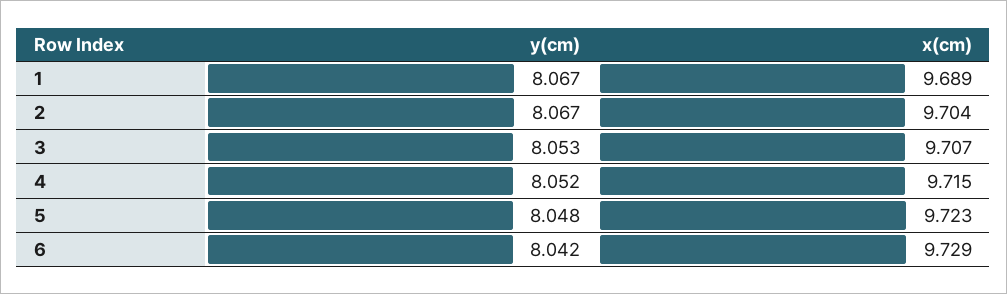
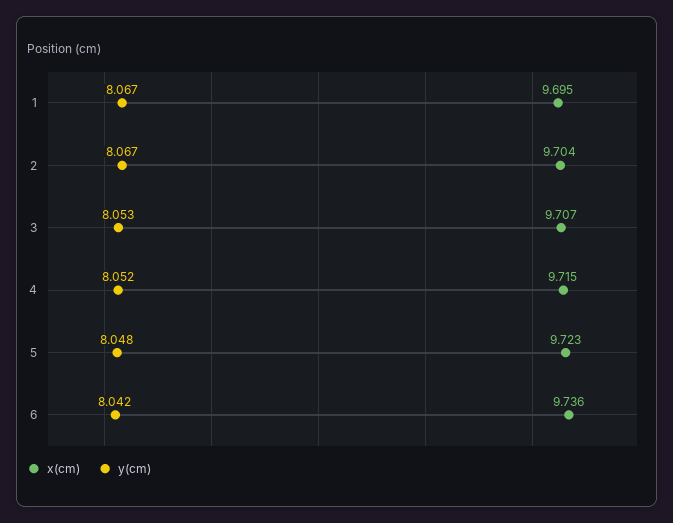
x(cm), 1: 9.689 -> 9.695
x(cm), 6: 9.729 -> 9.736

